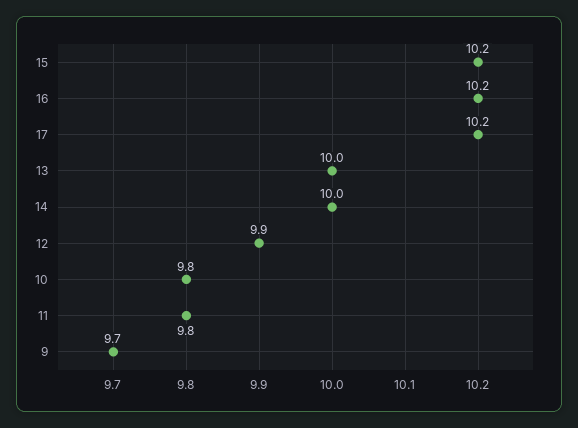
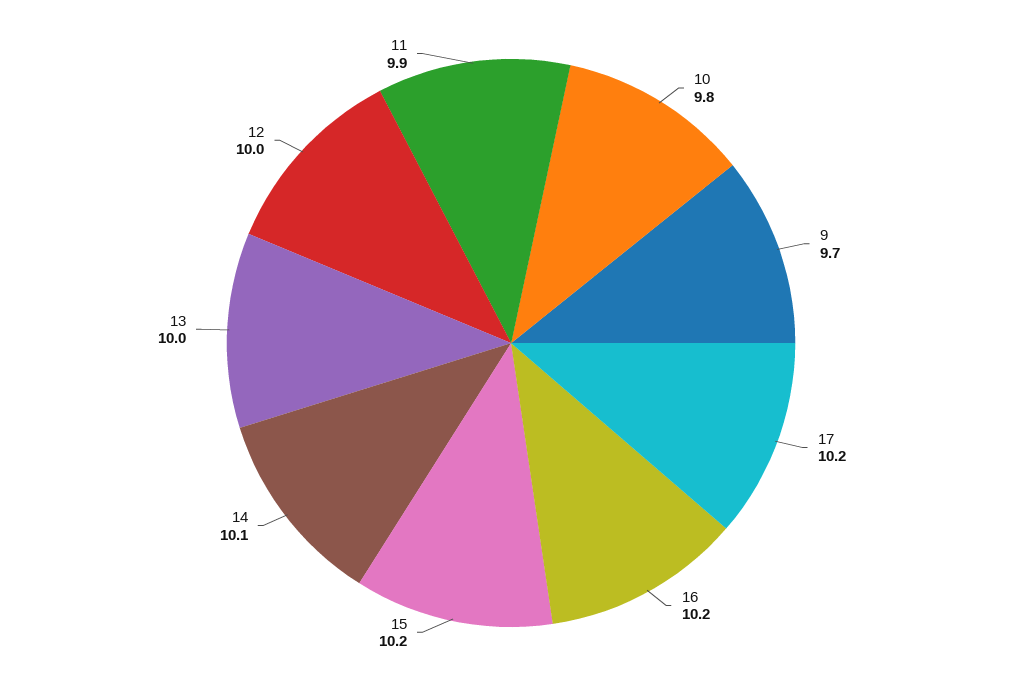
14: 10 -> 10.1
12: 9.9 -> 10
11: 9.8 -> 9.9

